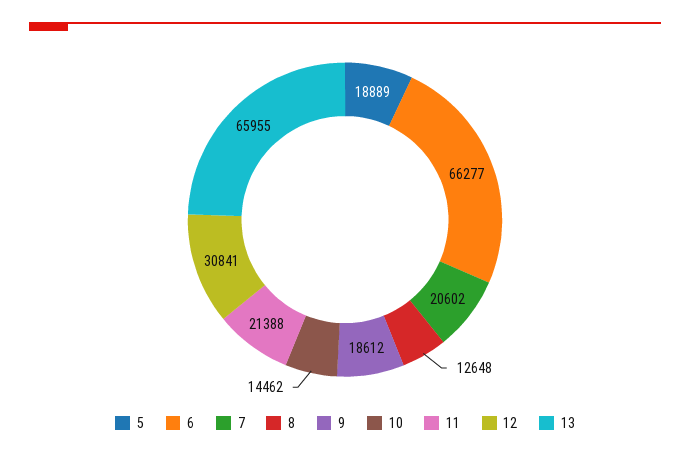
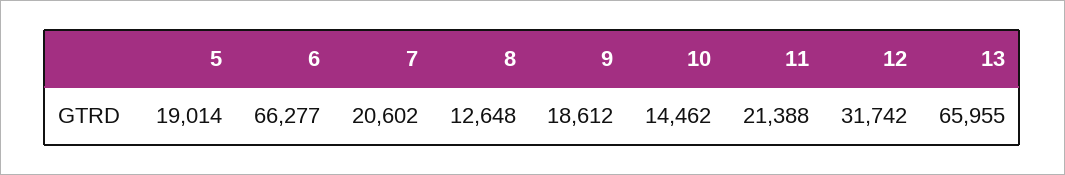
5: 18889 -> 19014
12: 30841 -> 31742

